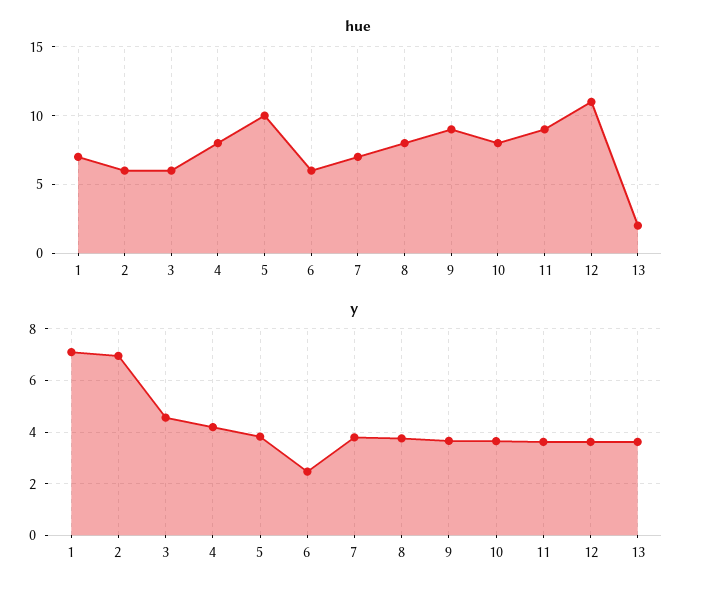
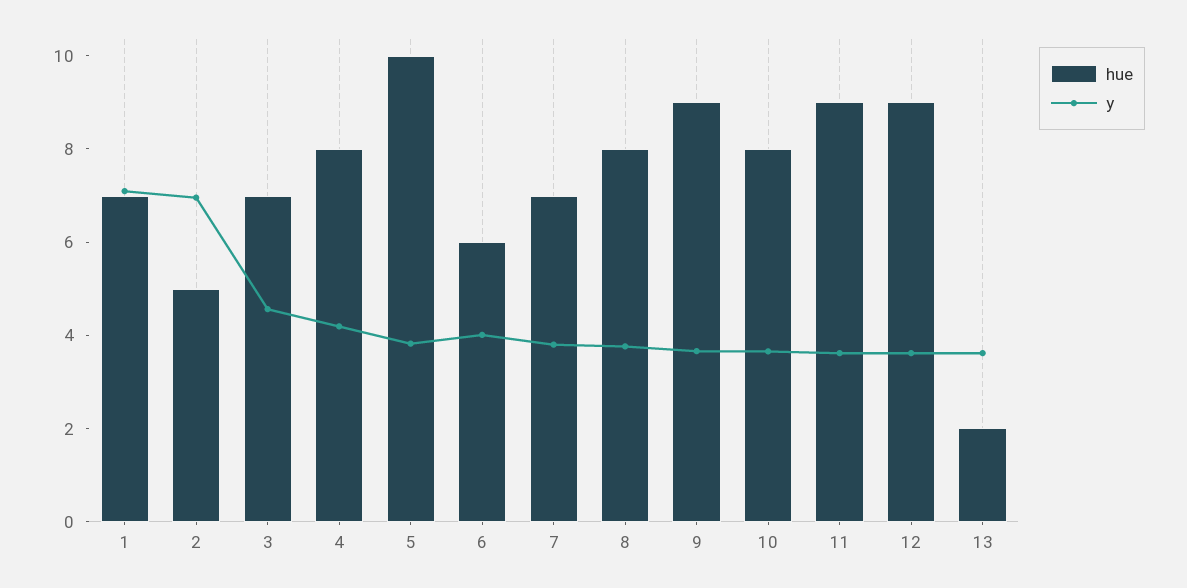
hue, 2: 6 -> 5
hue, 3: 6 -> 7
hue, 12: 11 -> 9
y, 6: 2.5 -> 4

